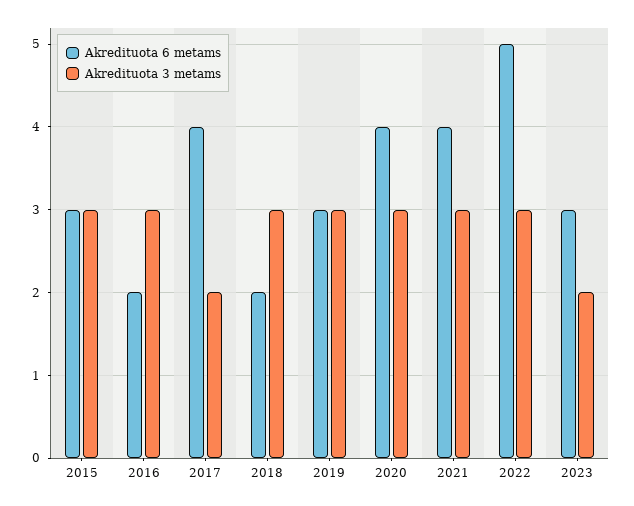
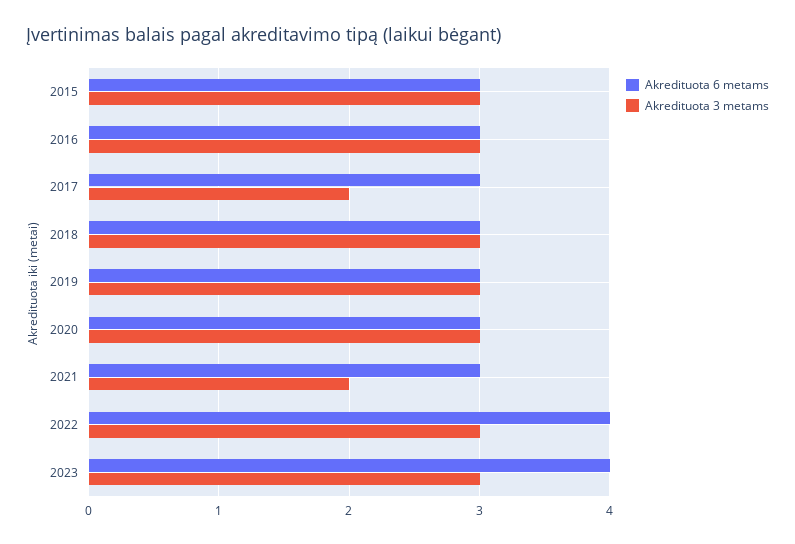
Akredituota 6 metams, 2016: 2 -> 3
Akredituota 6 metams, 2017: 4 -> 3
Akredituota 6 metams, 2018: 2 -> 3
Akredituota 6 metams, 2020: 4 -> 3
Akredituota 6 metams, 2021: 4 -> 3
Akredituota 3 metams, 2021: 3 -> 2
Akredituota 6 metams, 2022: 5 -> 4
Akredituota 6 metams, 2023: 3 -> 4
Akredituota 3 metams, 2023: 2 -> 3

